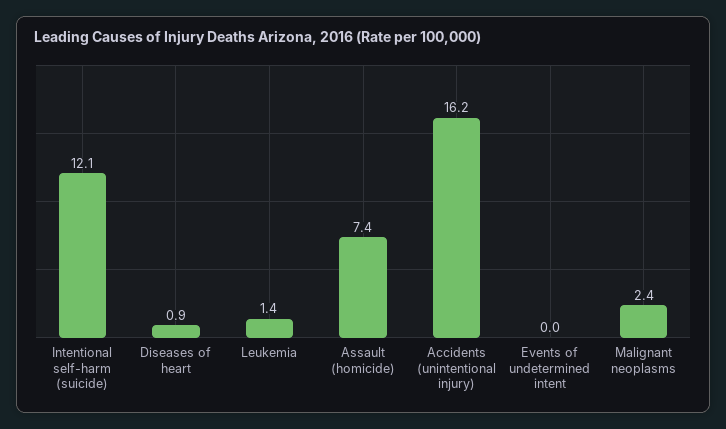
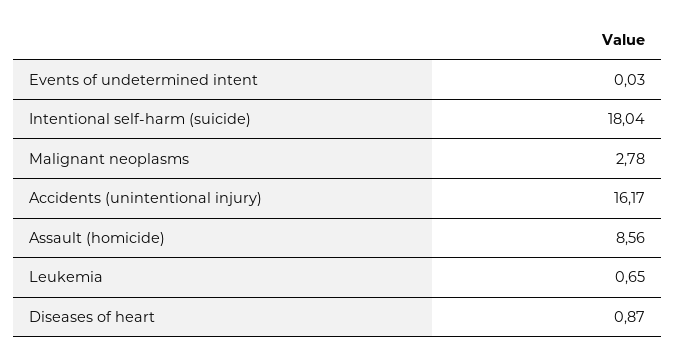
Intentional self-harm (suicide): 12.1 -> 18.04
Leukemia: 1.4 -> 0.65
Assault (homicide): 7.4 -> 8.56
Malignant neoplasms: 2.4 -> 2.78

